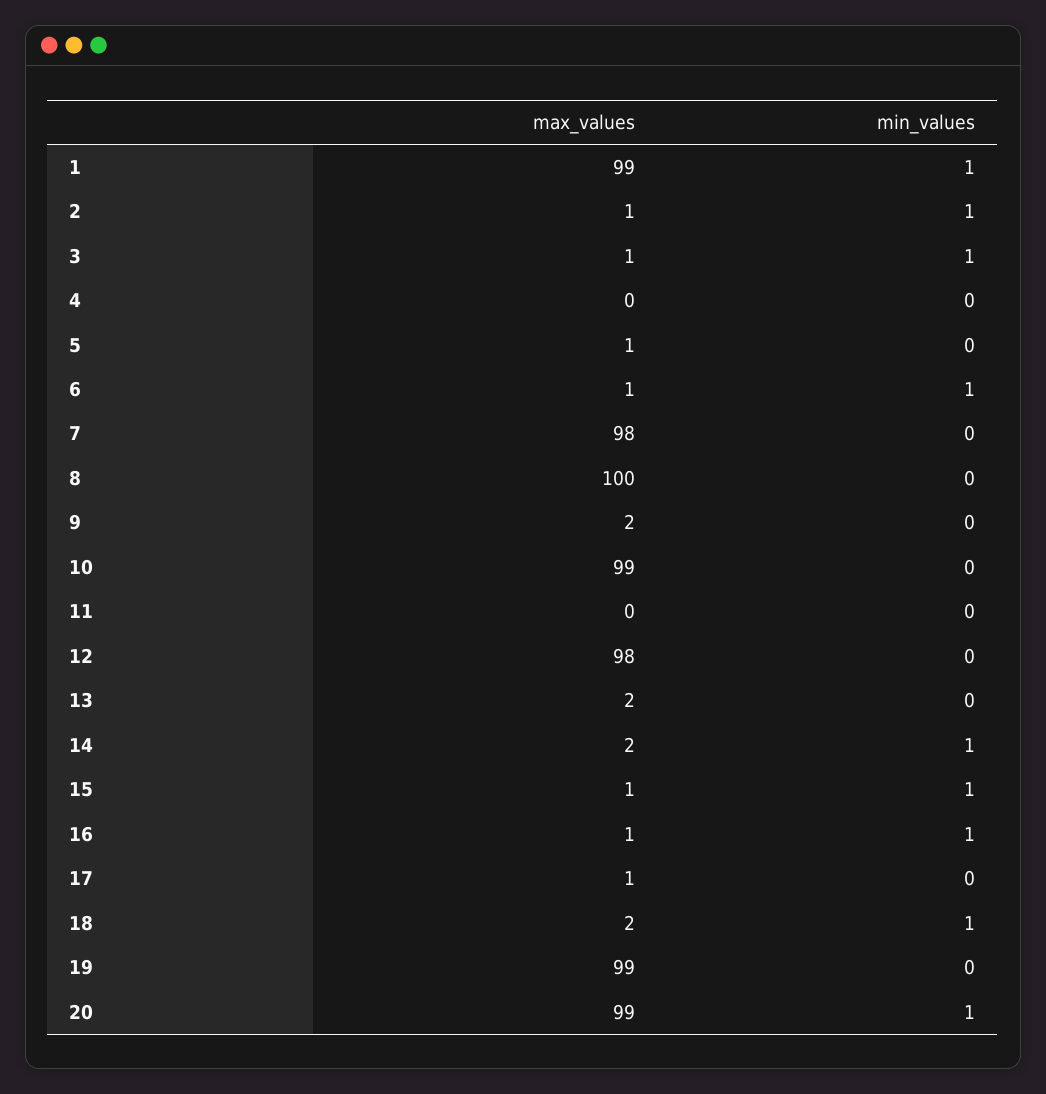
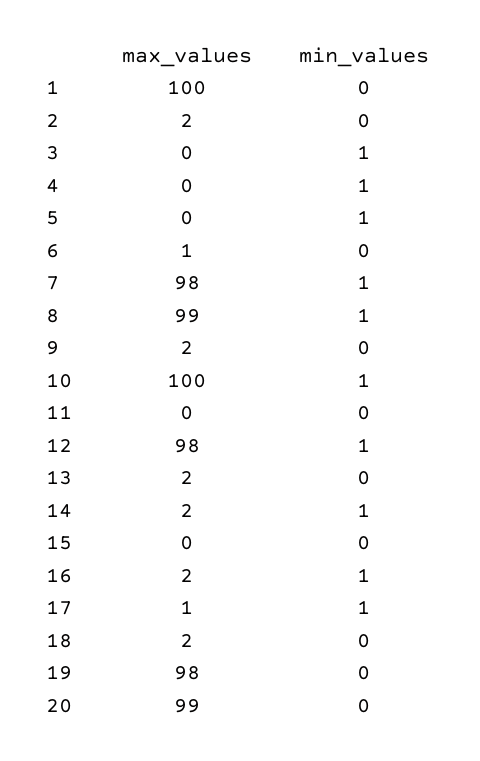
max_values, 1: 99 -> 100
min_values, 1: 1 -> 0
max_values, 2: 1 -> 2
min_values, 2: 1 -> 0
max_values, 3: 1 -> 0
min_values, 4: 0 -> 1
max_values, 5: 1 -> 0
min_values, 5: 0 -> 1
min_values, 6: 1 -> 0
min_values, 7: 0 -> 1
max_values, 8: 100 -> 99
min_values, 8: 0 -> 1
max_values, 10: 99 -> 100
min_values, 10: 0 -> 1
min_values, 12: 0 -> 1
max_values, 15: 1 -> 0
min_values, 15: 1 -> 0
max_values, 16: 1 -> 2
min_values, 17: 0 -> 1
min_values, 18: 1 -> 0
max_values, 19: 99 -> 98
min_values, 20: 1 -> 0

